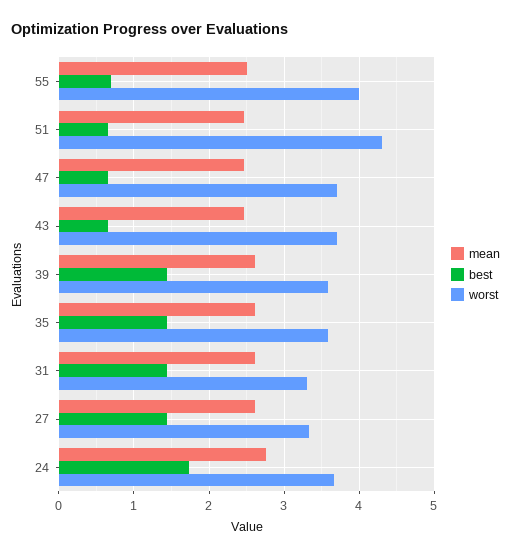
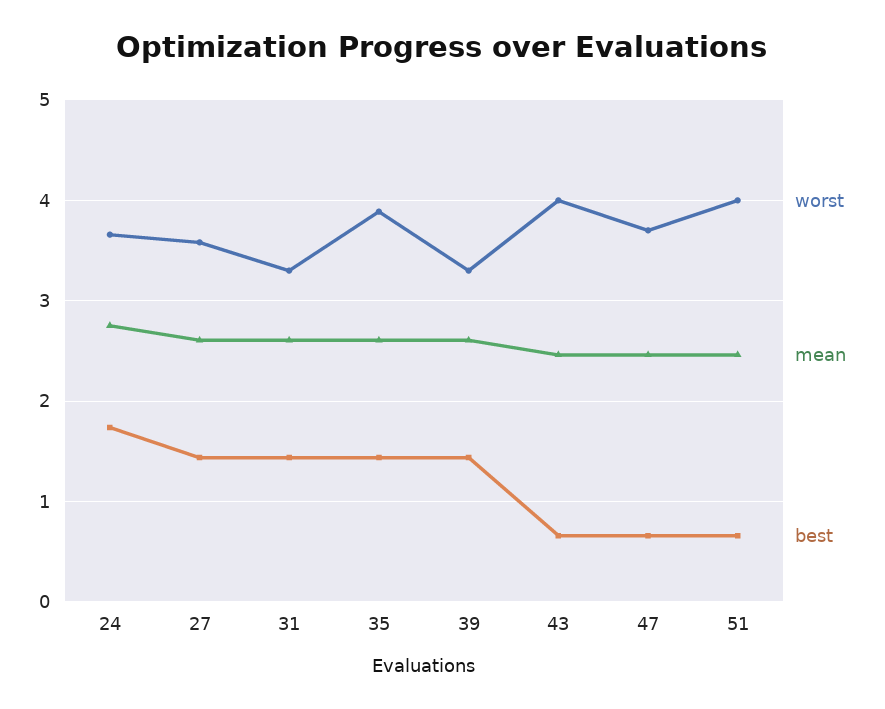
mean, 55: 2.5 -> none
best, 55: 0.7 -> none
worst, 55: 4 -> none
worst, 51: 4.3 -> 4
worst, 43: 3.7 -> 4
worst, 39: 3.6 -> 3.3
worst, 35: 3.6 -> 3.9
worst, 27: 3.3 -> 3.6

